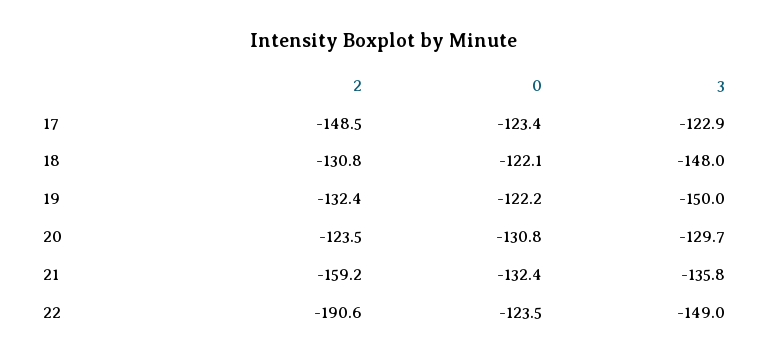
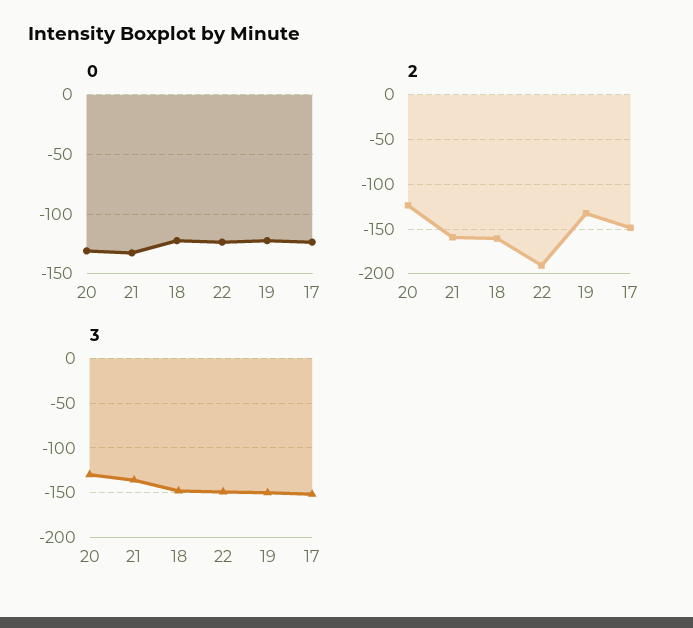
3, 17: -122.9 -> -150
2, 18: -130.8 -> -160

